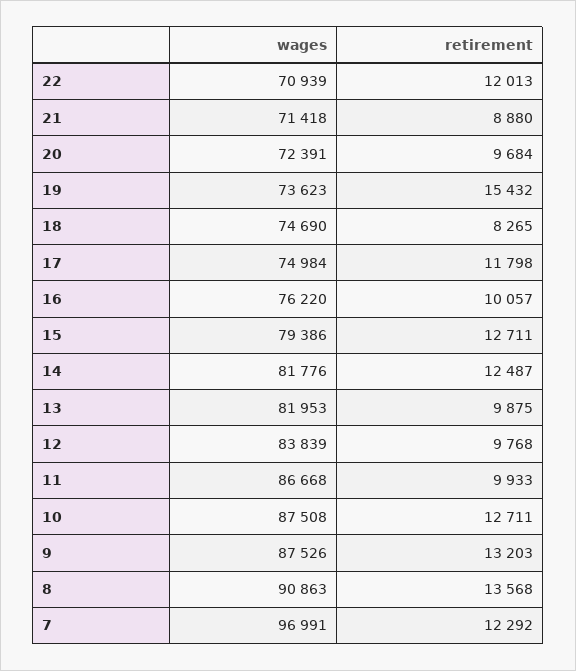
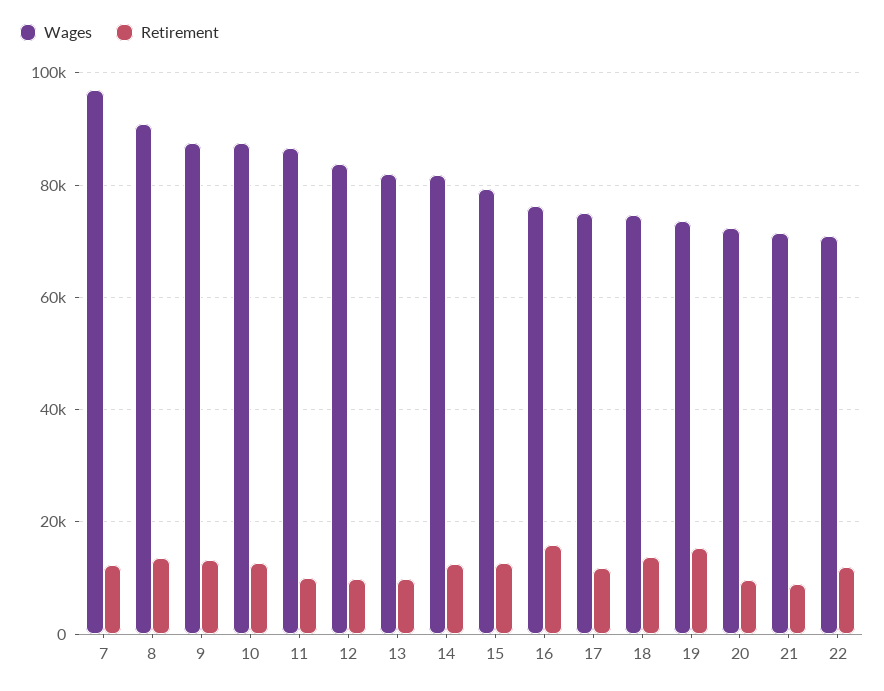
retirement, 18: 8265 -> 14000
retirement, 16: 10057 -> 16000

